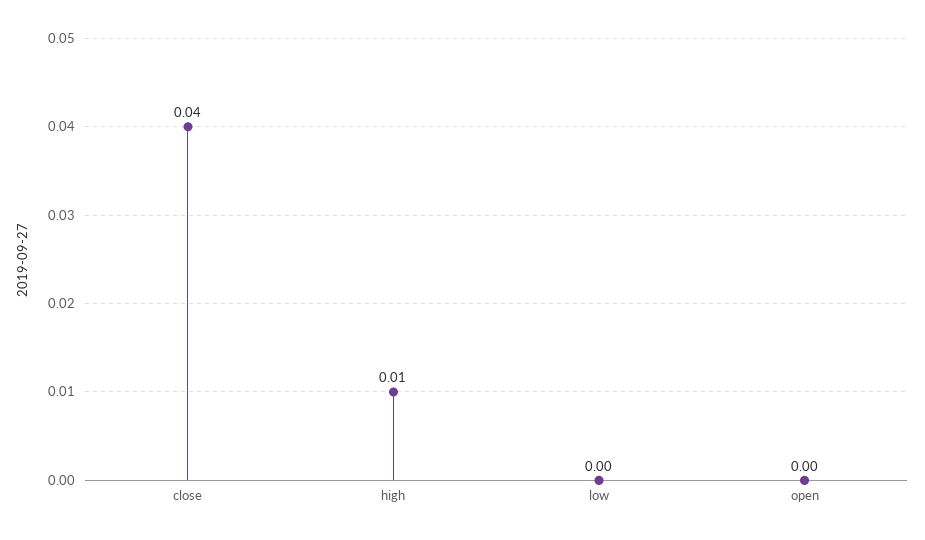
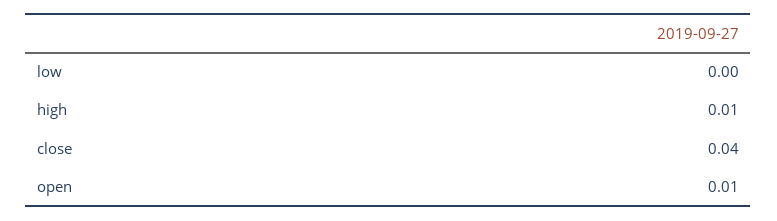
open: 0 -> 0.01

